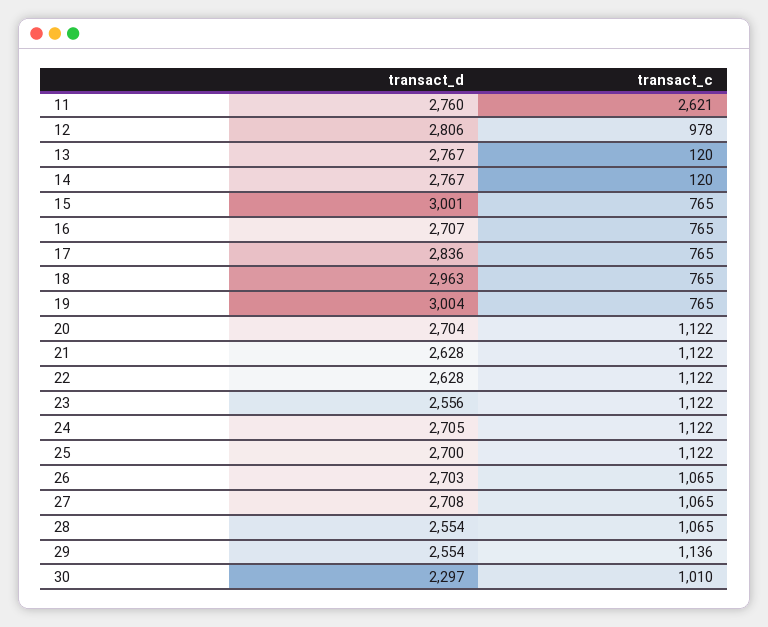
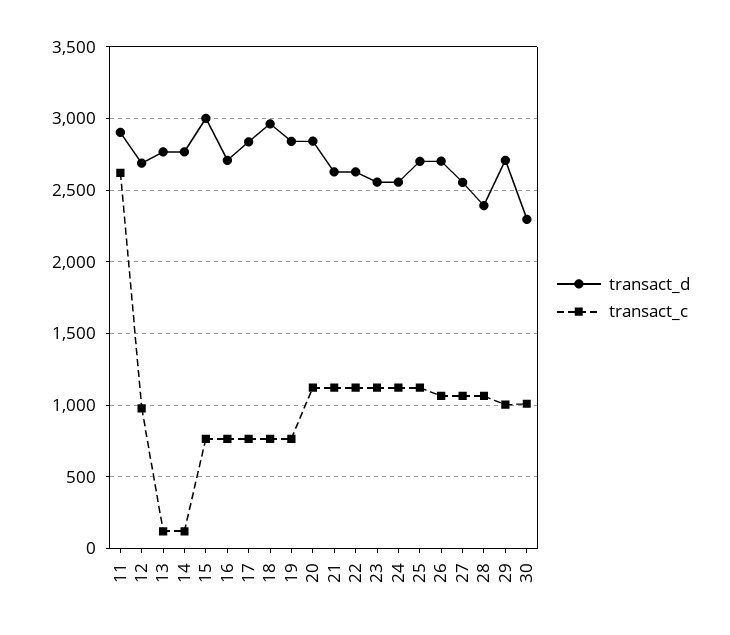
transact_d, 11: 2760 -> 2900
transact_d, 12: 2806 -> 2700
transact_d, 19: 3004 -> 2850
transact_d, 20: 2704 -> 2850
transact_d, 24: 2705 -> 2550
transact_d, 27: 2708 -> 2550
transact_d, 28: 2554 -> 2400
transact_d, 29: 2554 -> 2700
transact_c, 29: 1136 -> 1000

